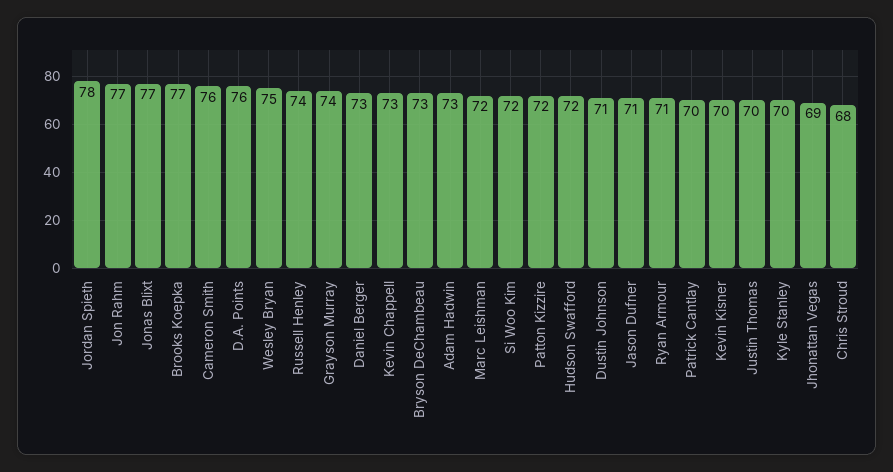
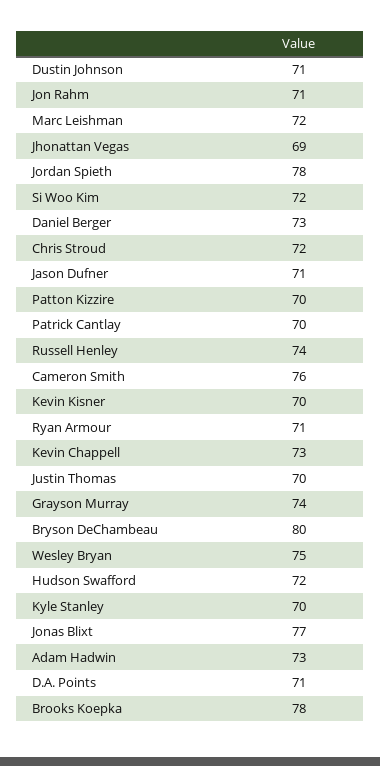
Jon Rahm: 77 -> 71
Brooks Koepka: 77 -> 78
D.A. Points: 76 -> 71
Bryson DeChambeau: 73 -> 80
Patton Kizzire: 72 -> 70
Chris Stroud: 68 -> 72

